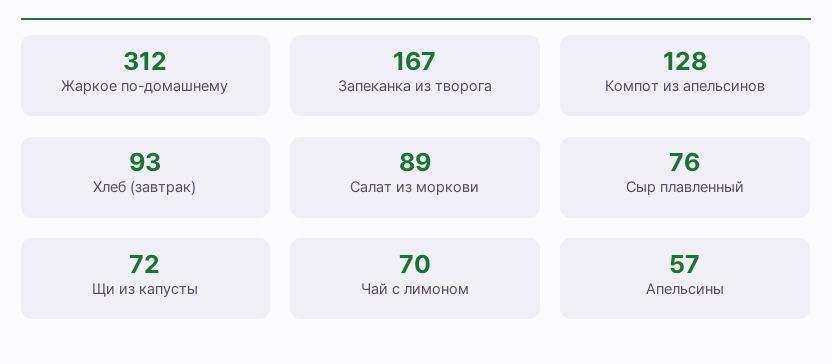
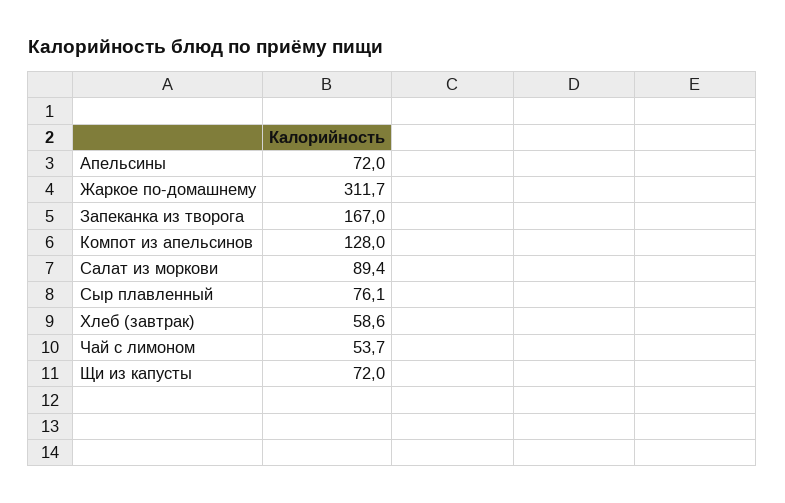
Хлеб (завтрак): 93 -> 58.6
Чай с лимоном: 70 -> 53.7
Апельсины: 57 -> 72

